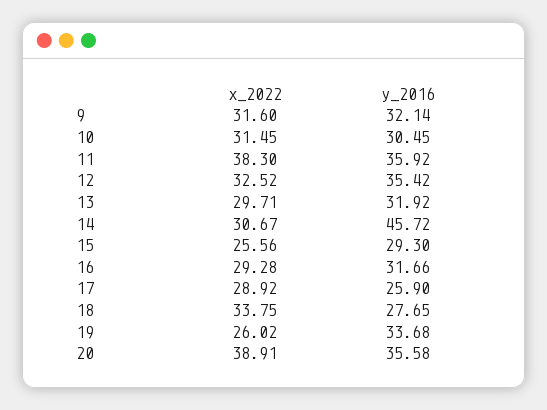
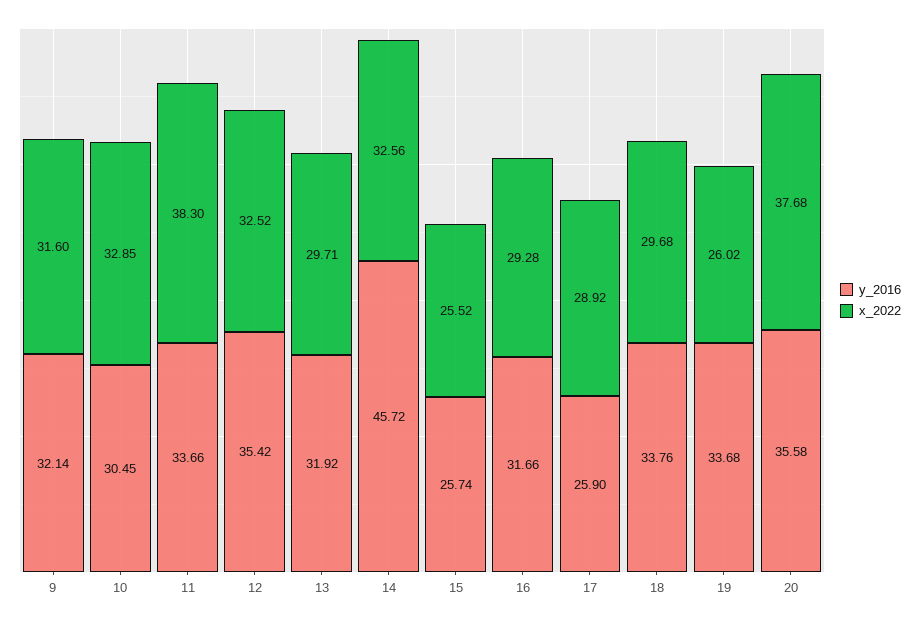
x_2022, 10: 31.45 -> 32.85
y_2016, 11: 35.92 -> 33.66
x_2022, 14: 30.67 -> 32.56
x_2022, 15: 25.56 -> 25.52
y_2016, 15: 29.3 -> 25.74
x_2022, 18: 33.75 -> 29.68
y_2016, 18: 27.65 -> 33.76
x_2022, 20: 38.91 -> 37.68

